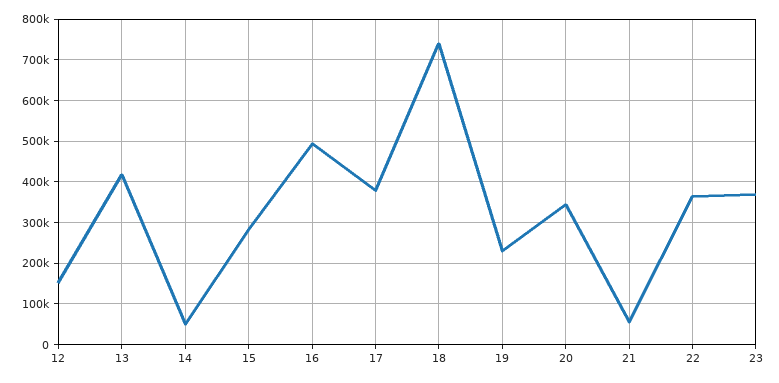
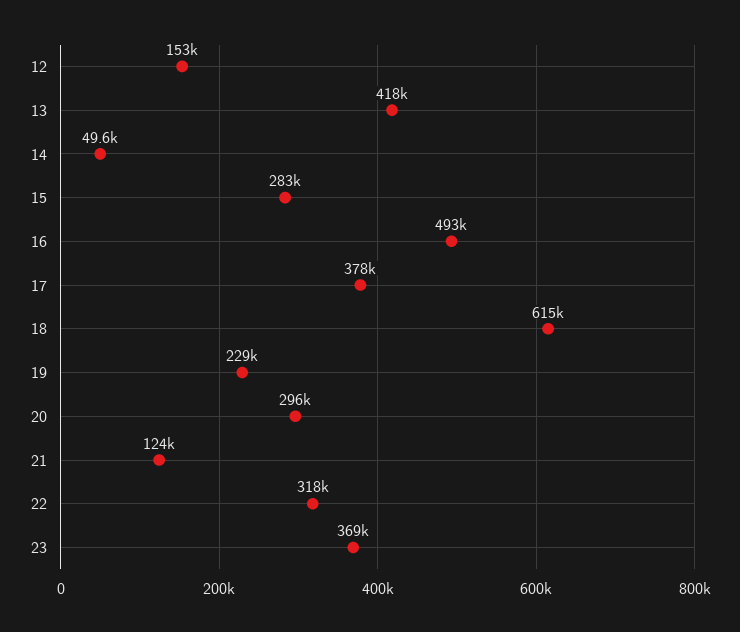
18: 740000 -> 615000
20: 340000 -> 296000
21: 60000 -> 124000
22: 360000 -> 318000

